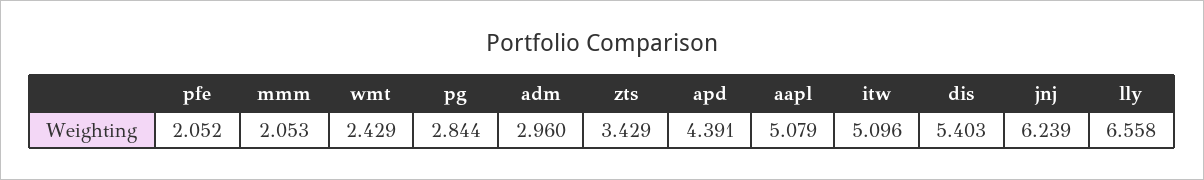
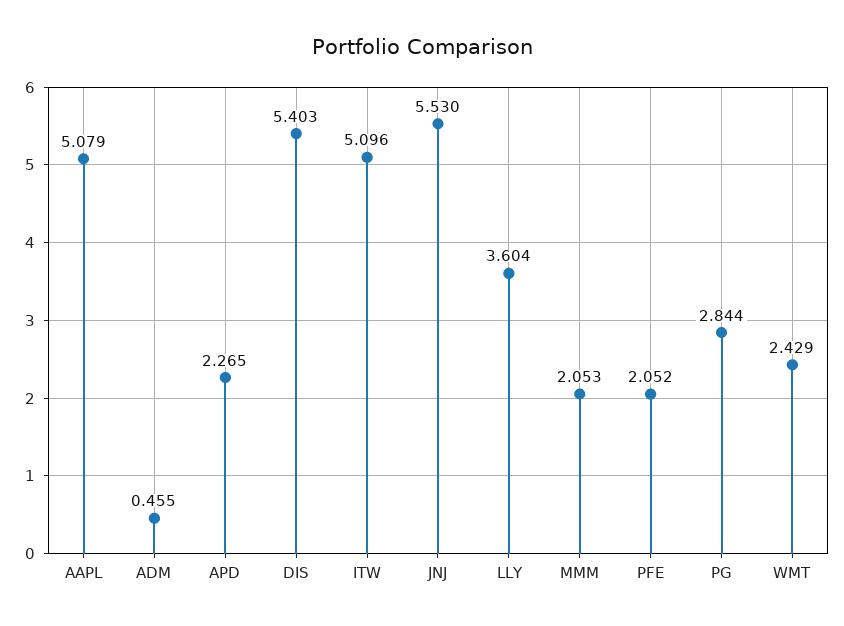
adm: 2.96 -> 0.455
zts: 3.429 -> none
apd: 4.391 -> 2.265
jnj: 6.239 -> 5.53
lly: 6.558 -> 3.604

